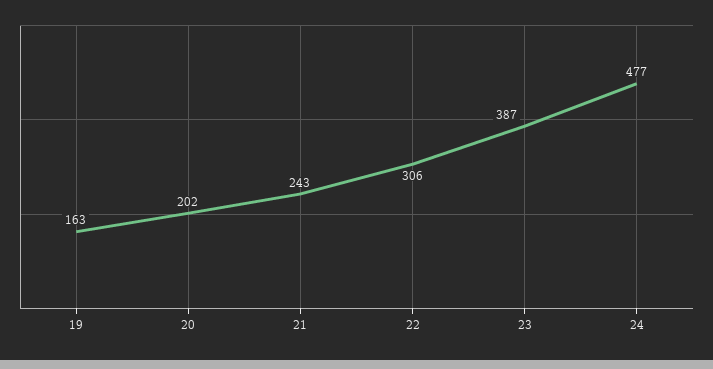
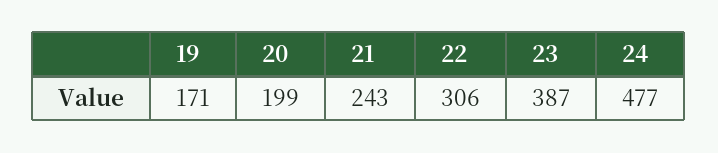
19: 163 -> 171
20: 202 -> 199

